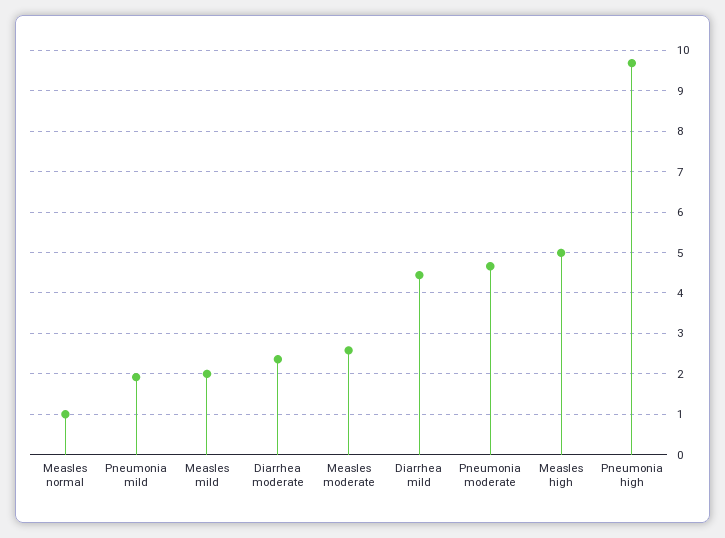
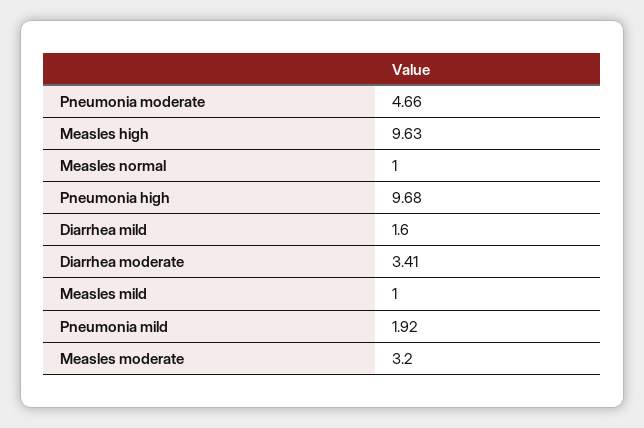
Measles mild: 2 -> 1
Diarrhea moderate: 2.4 -> 3.41
Measles moderate: 2.6 -> 3.2
Diarrhea mild: 4.4 -> 1.6
Measles high: 5 -> 9.63

